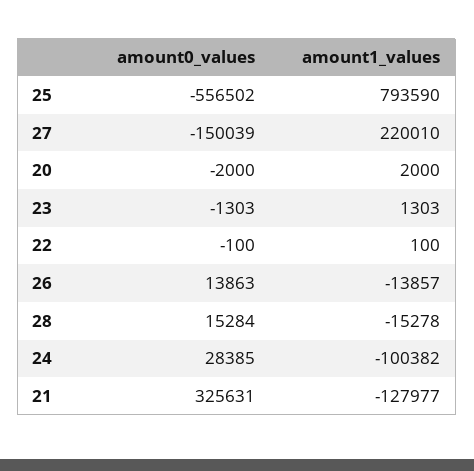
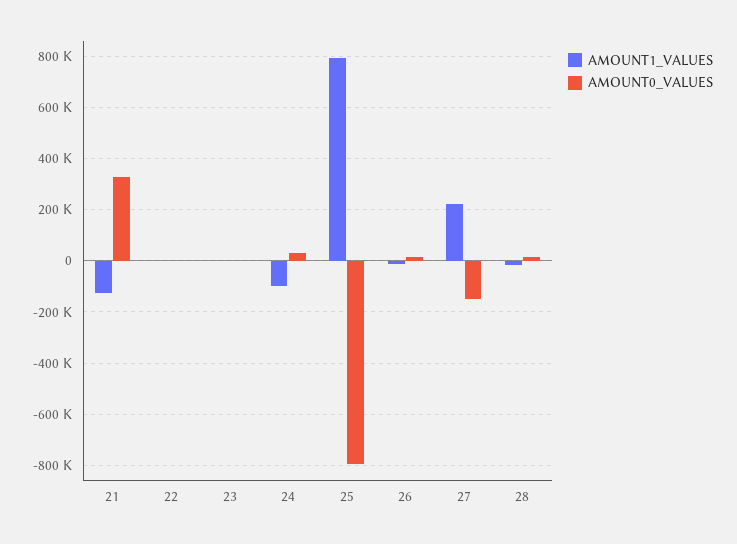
amount0_values, 25: -556502 -> -800000
amount0_values, 20: -2000 -> none
amount1_values, 20: 2000 -> none

